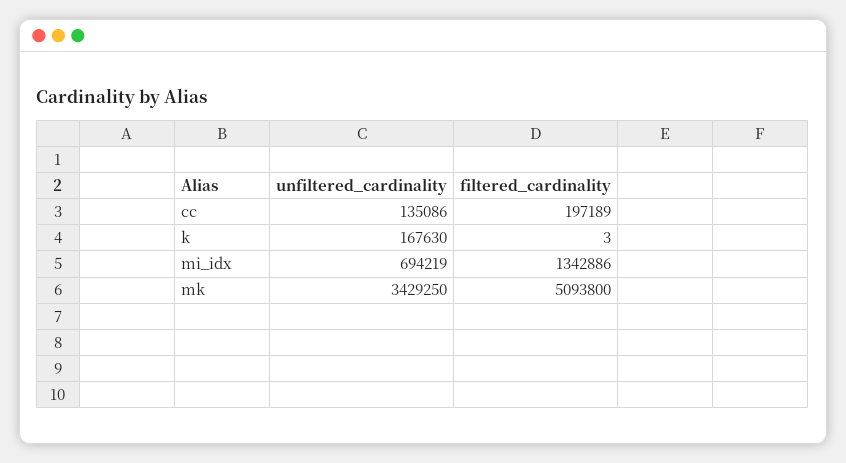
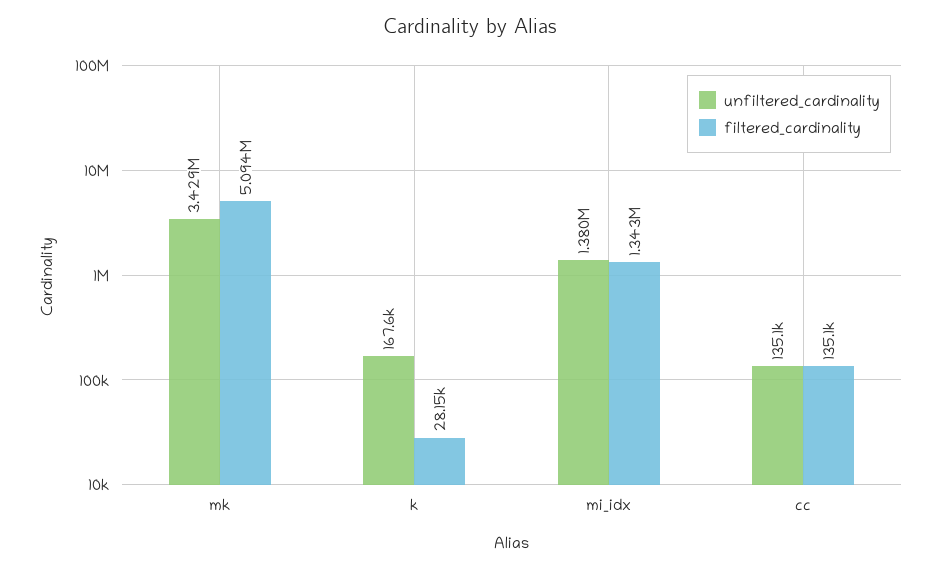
filtered_cardinality, cc: 197189 -> 135100
filtered_cardinality, k: 3 -> 28150
unfiltered_cardinality, mi_idx: 694219 -> 1380000

